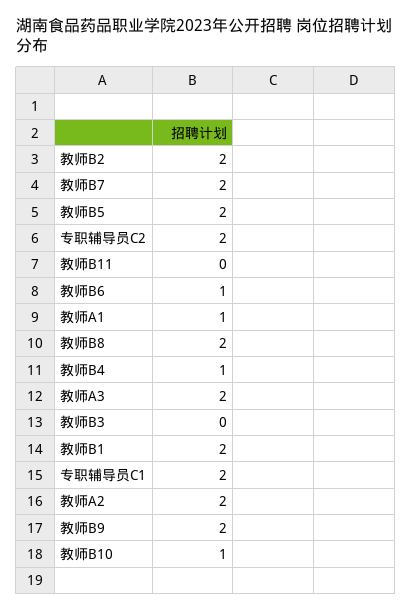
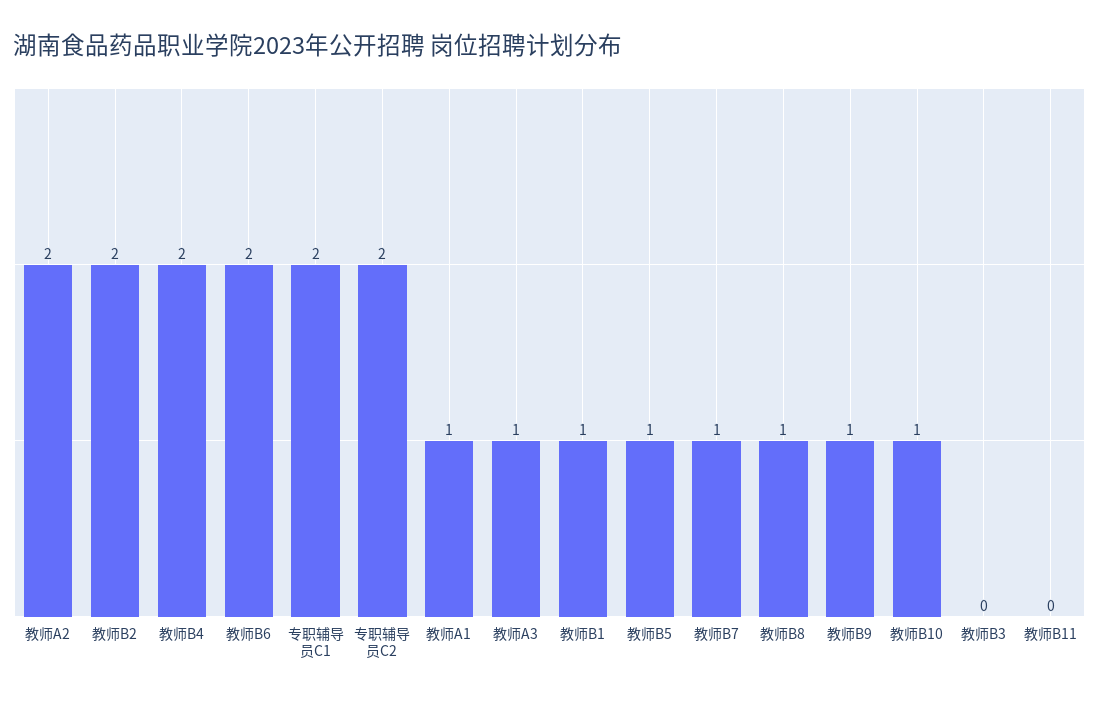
教师B7: 2 -> 1
教师B5: 2 -> 1
教师B6: 1 -> 2
教师B8: 2 -> 1
教师B4: 1 -> 2
教师A3: 2 -> 1
教师B1: 2 -> 1
教师B9: 2 -> 1

